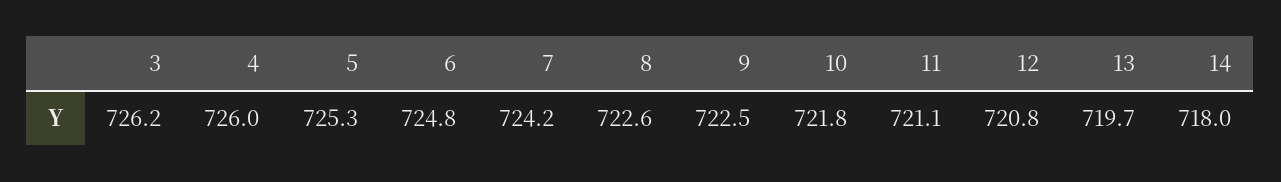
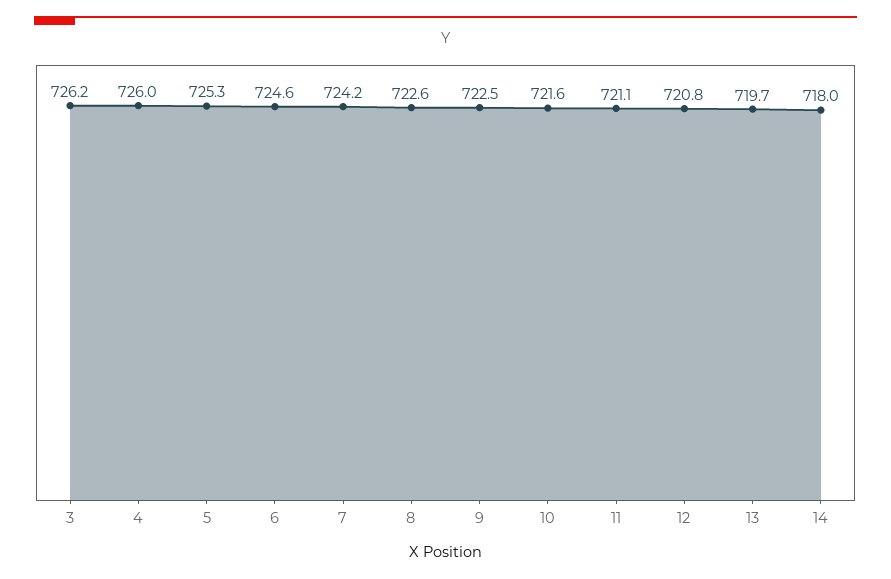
6: 724.8 -> 724.6
10: 721.8 -> 721.6

